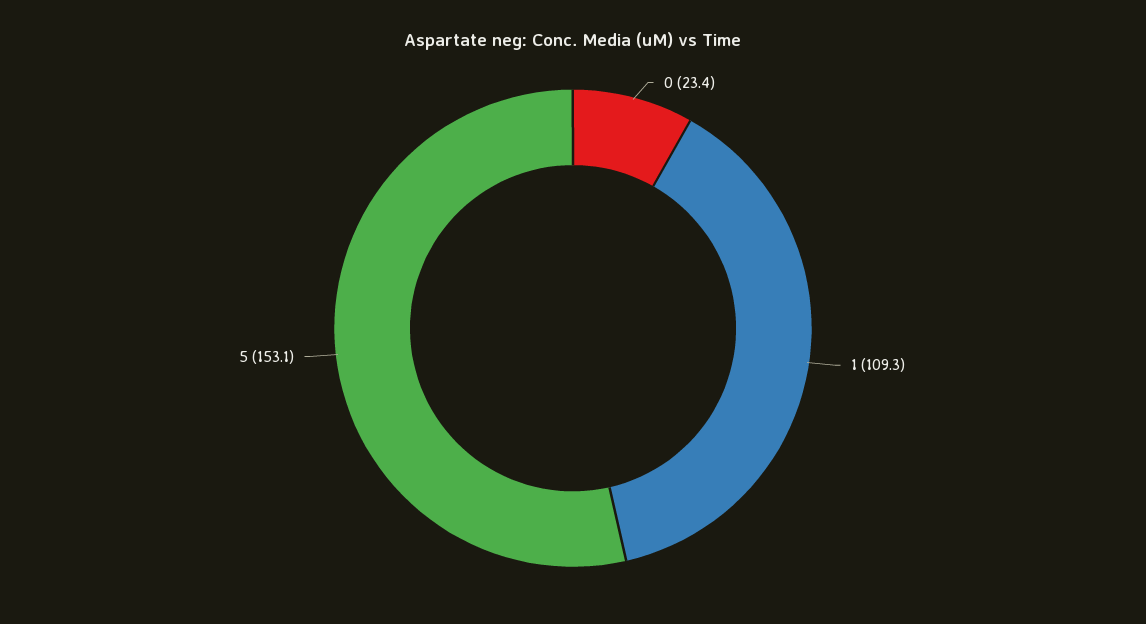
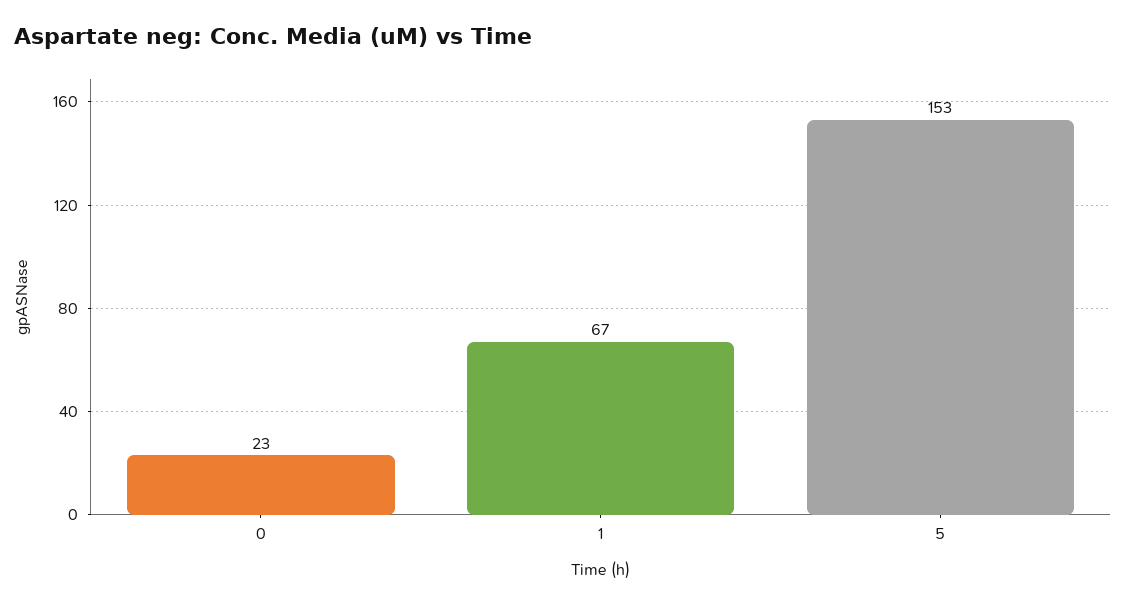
1: 109.3 -> 67

